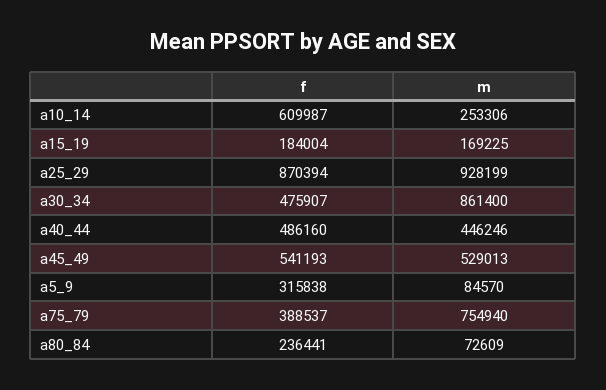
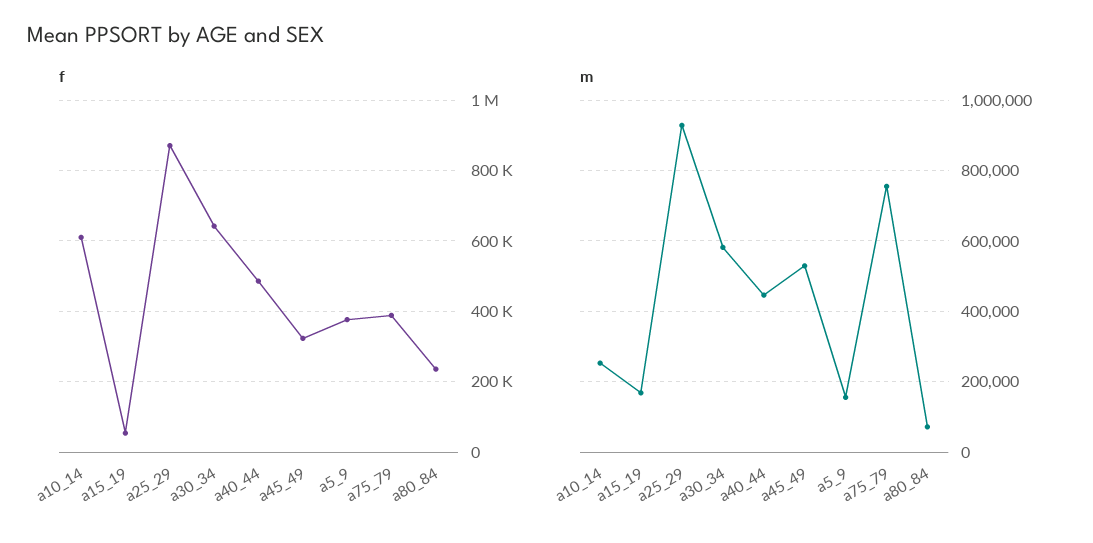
f, a15_19: 184004 -> 60000
f, a30_34: 475907 -> 640000
m, a30_34: 861400 -> 580000
f, a45_49: 541193 -> 320000
f, a5_9: 315838 -> 380000
m, a5_9: 84570 -> 160000

